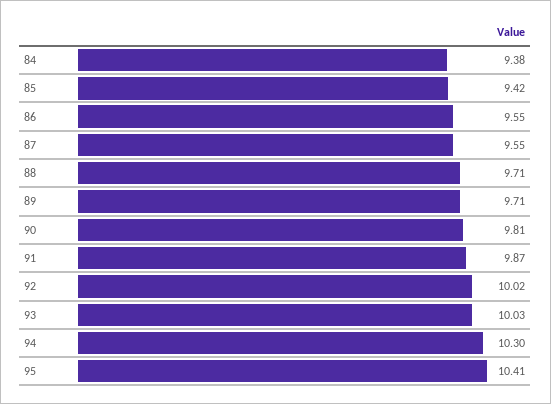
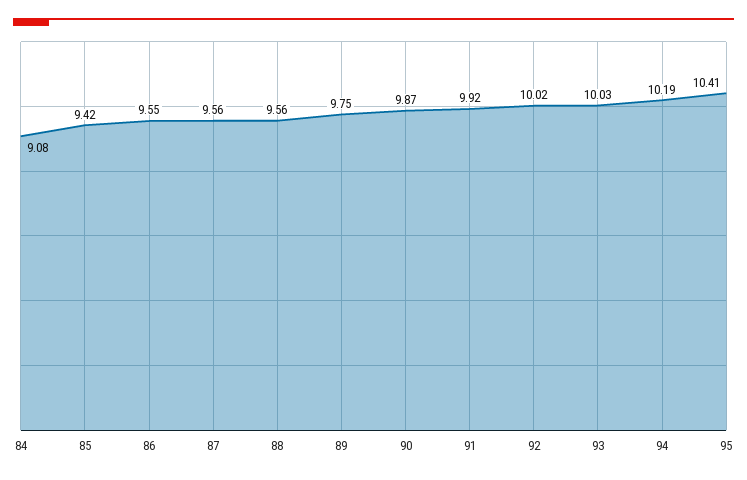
84: 9.38 -> 9.08
87: 9.55 -> 9.56
88: 9.71 -> 9.56
89: 9.71 -> 9.75
90: 9.81 -> 9.87
91: 9.87 -> 9.92
94: 10.3 -> 10.19

